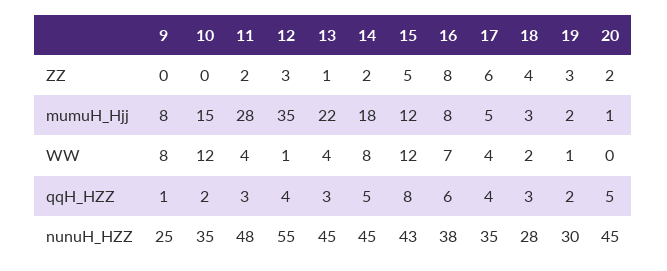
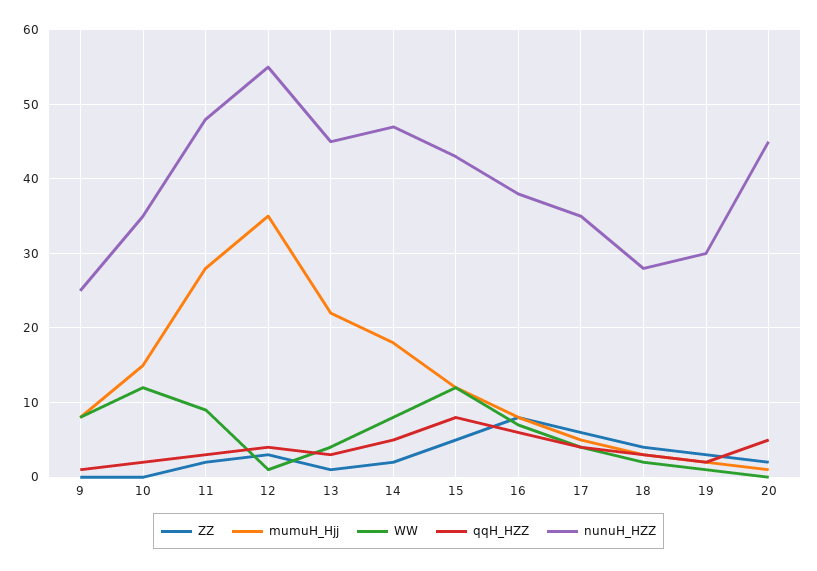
WW, 11: 4 -> 9
nunuH_HZZ, 14: 45 -> 47

